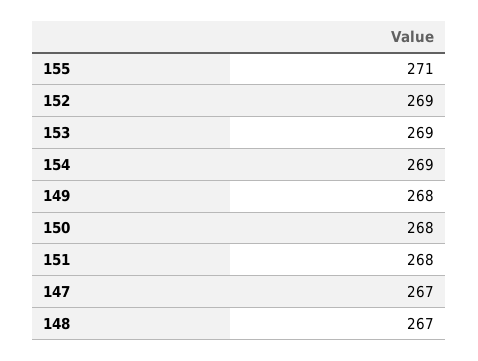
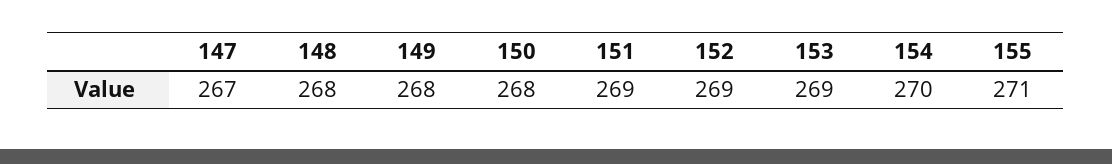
154: 269 -> 270
151: 268 -> 269
148: 267 -> 268

